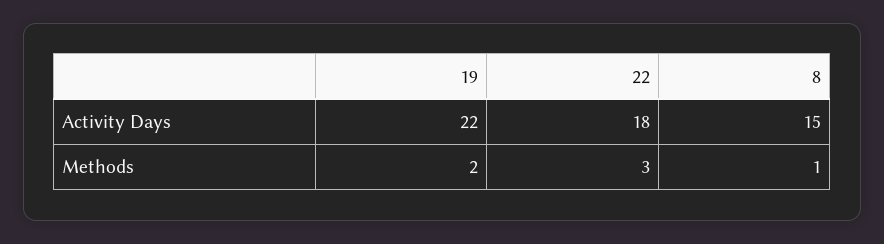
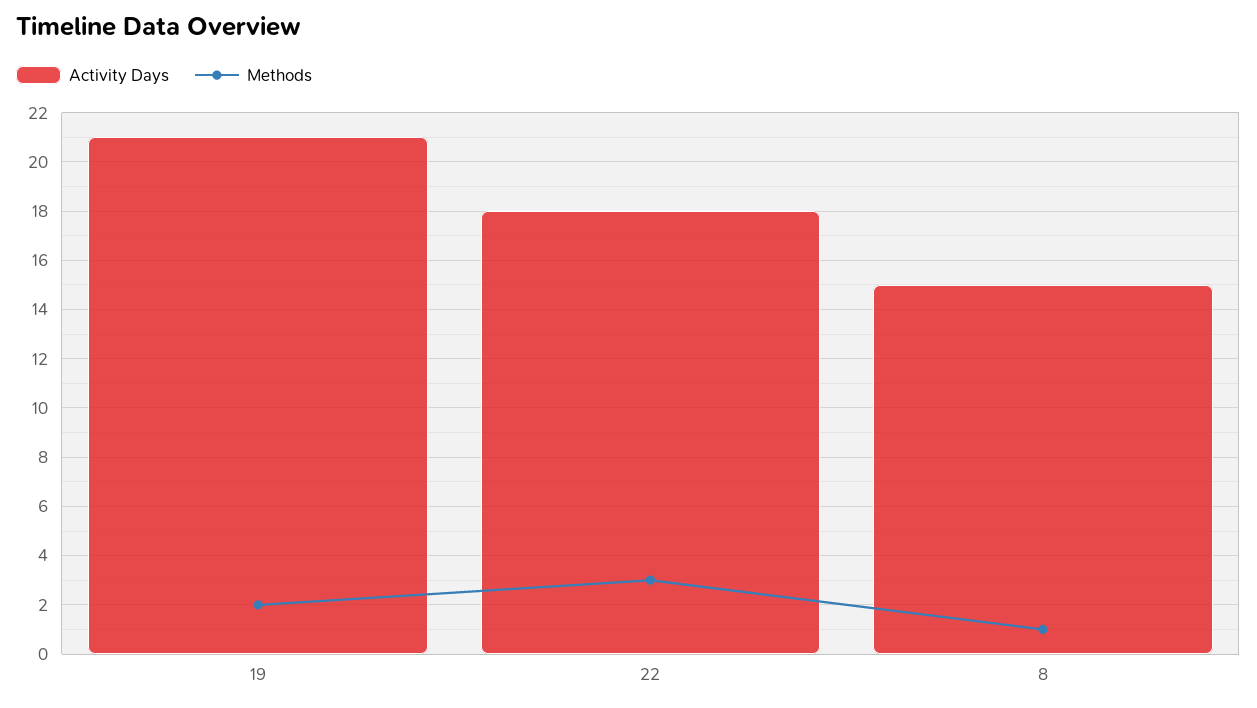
Activity Days, 19: 22 -> 21

